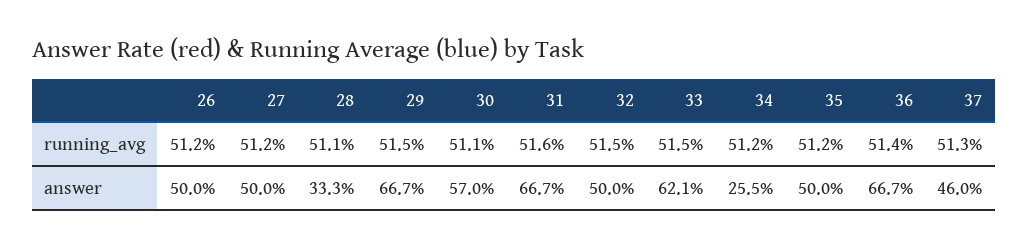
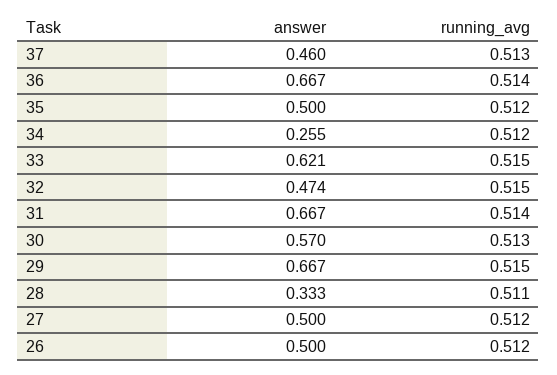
30, running_avg: 0.511 -> 0.513
31, running_avg: 0.516 -> 0.514
32, answer: 0.5 -> 0.474

